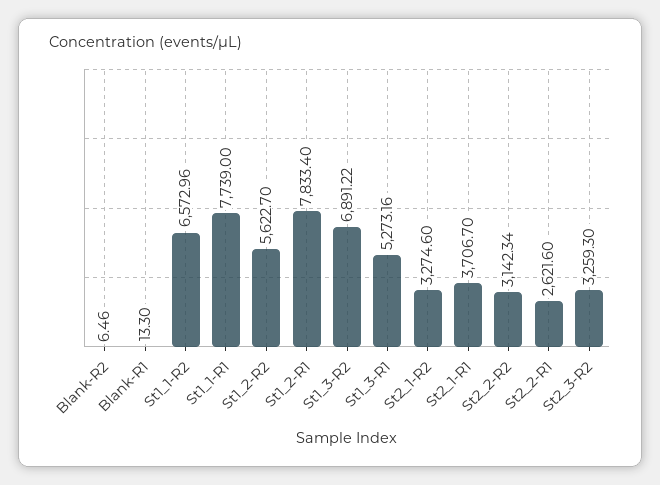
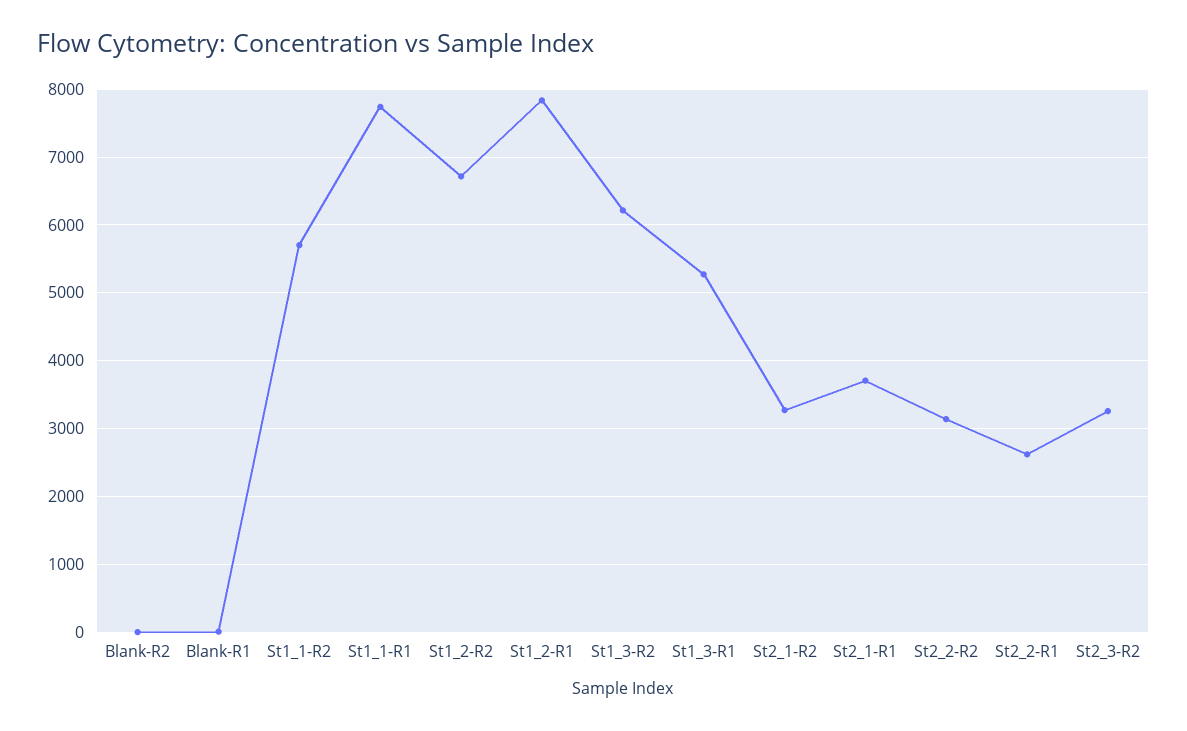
St1_1-R2: 6572.96 -> 5700
St1_2-R2: 5622.7 -> 6700
St1_3-R2: 6891.22 -> 6200

